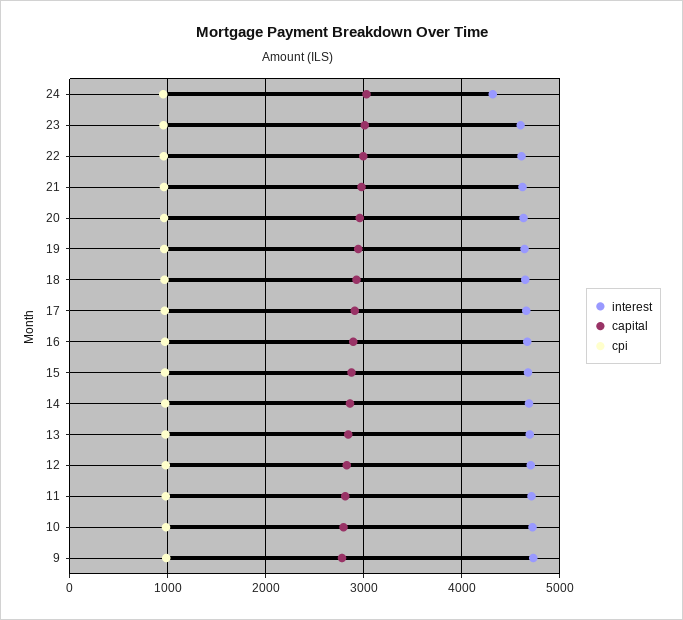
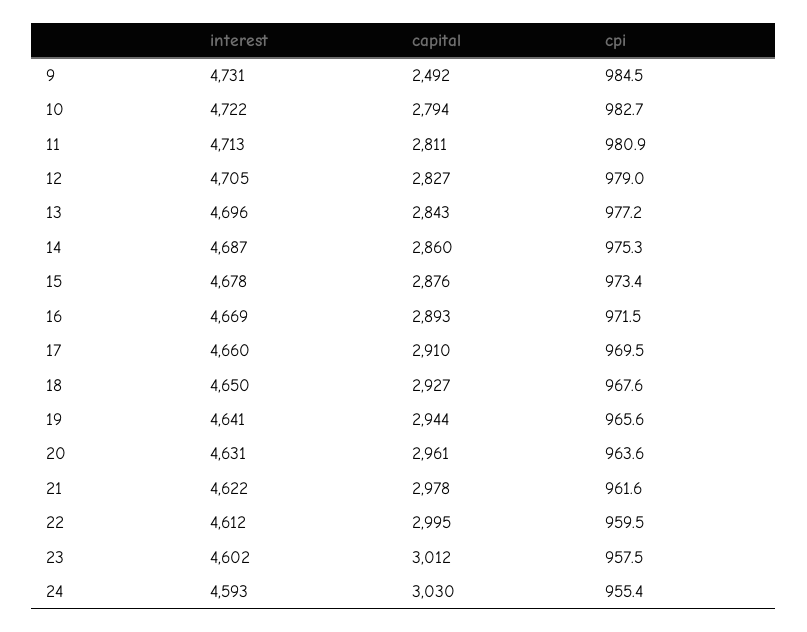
interest, 24: 4300 -> 4593
capital, 9: 2800 -> 2492

